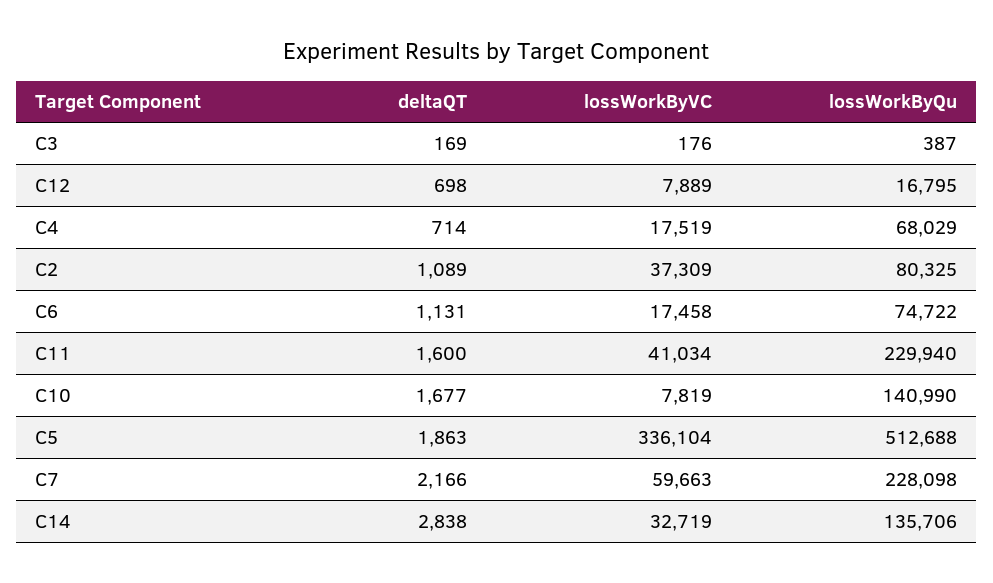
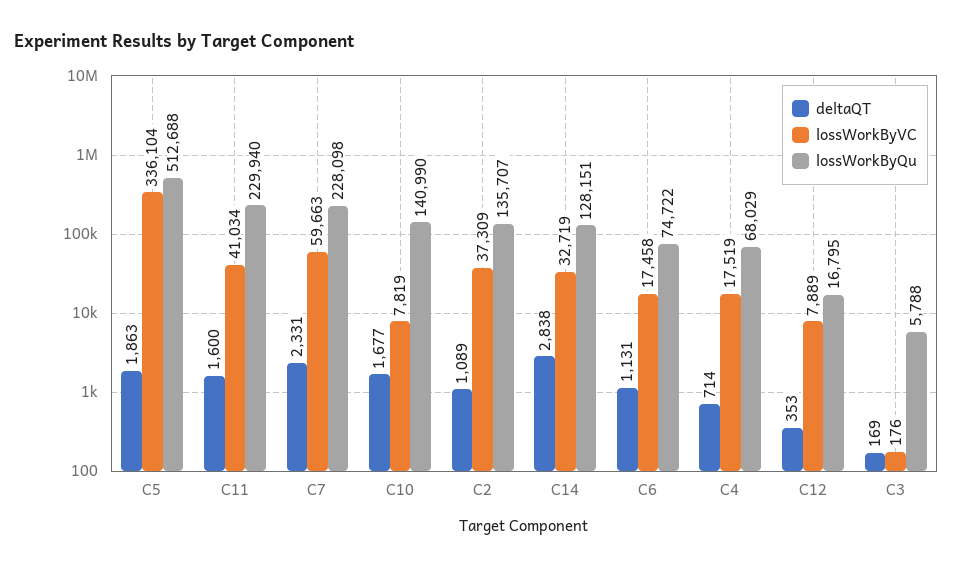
lossWorkByQu, C3: 387 -> 5788
deltaQT, C12: 698 -> 353
lossWorkByQu, C2: 80325 -> 135707
deltaQT, C7: 2166 -> 2331
lossWorkByQu, C14: 135706 -> 128151

